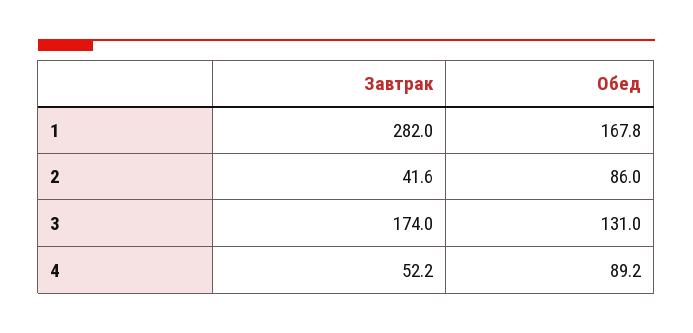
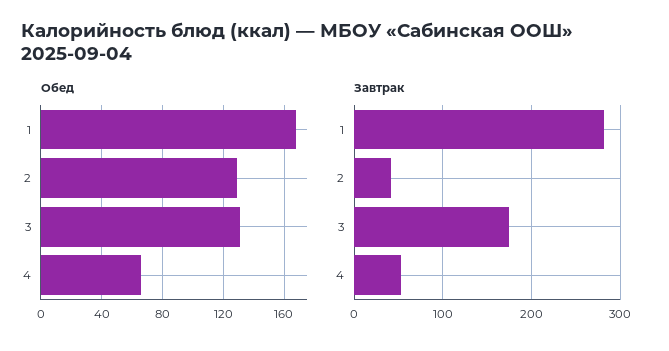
Обед, 2: 86 -> 130
Обед, 4: 89.2 -> 65

